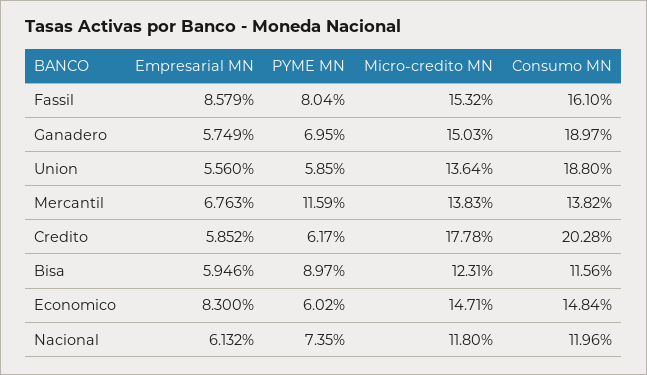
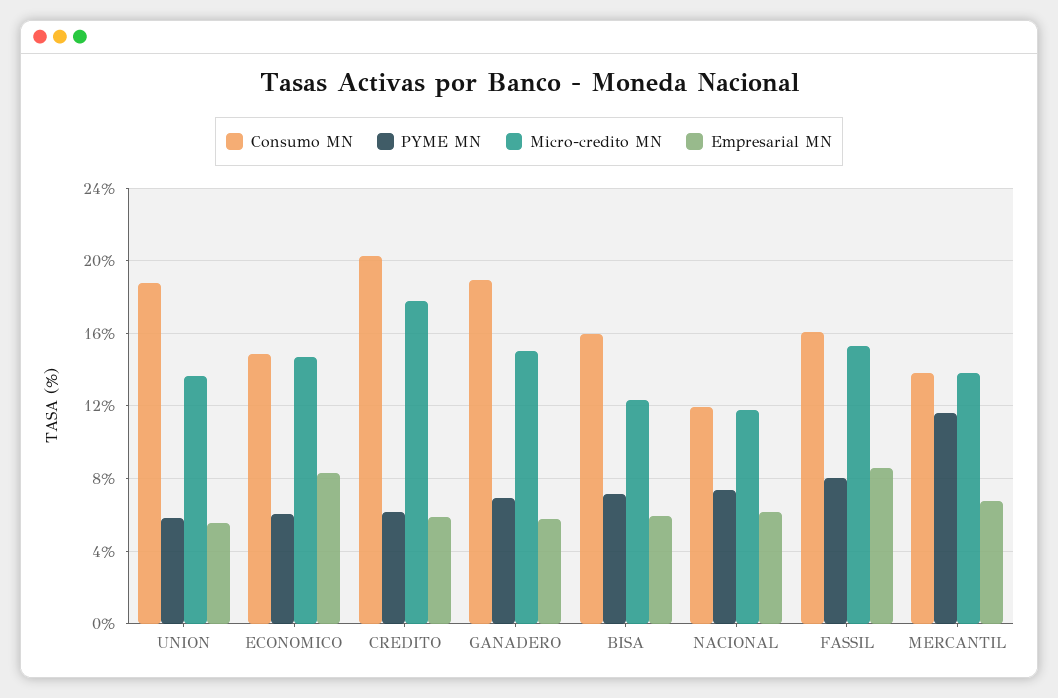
PYME MN, Bisa: 8.97 -> 7
Consumo MN, Bisa: 11.56 -> 16

